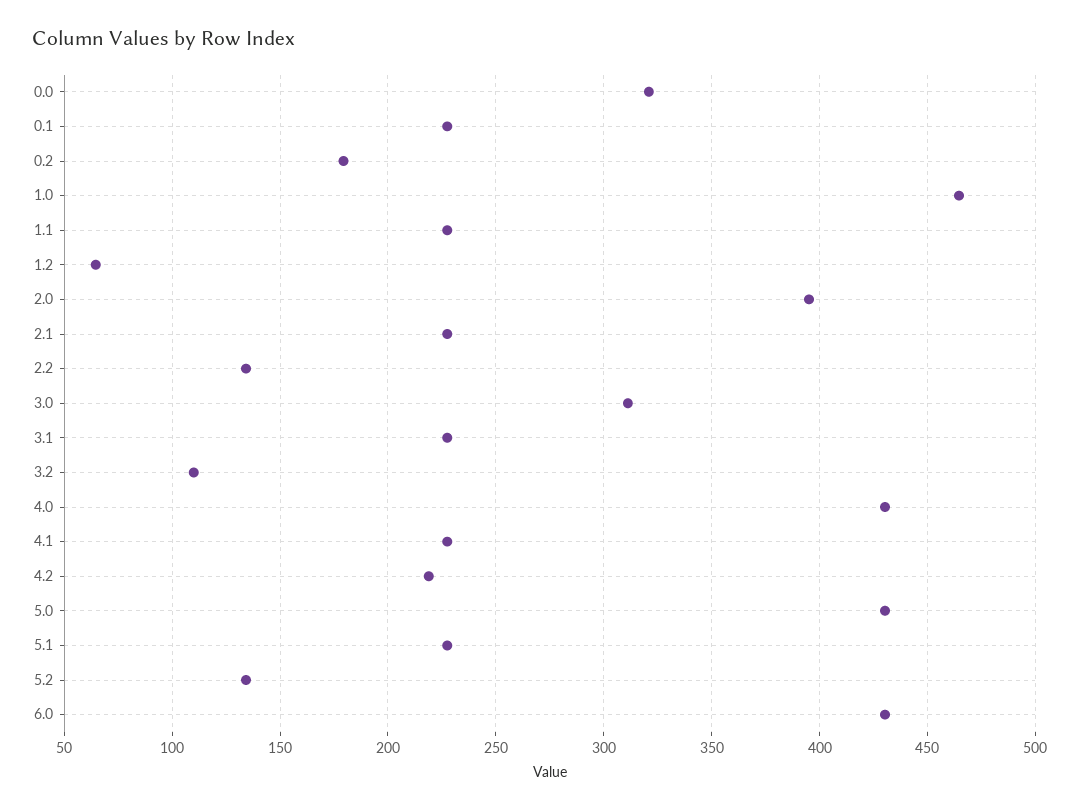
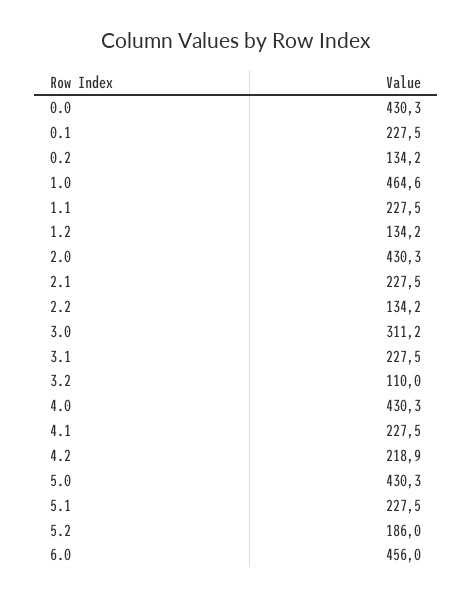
0.0: 320 -> 430.3
0.2: 180 -> 134.2
1.2: 65 -> 134.2
2.0: 395 -> 430.3
5.2: 135 -> 186
6.0: 430 -> 456

